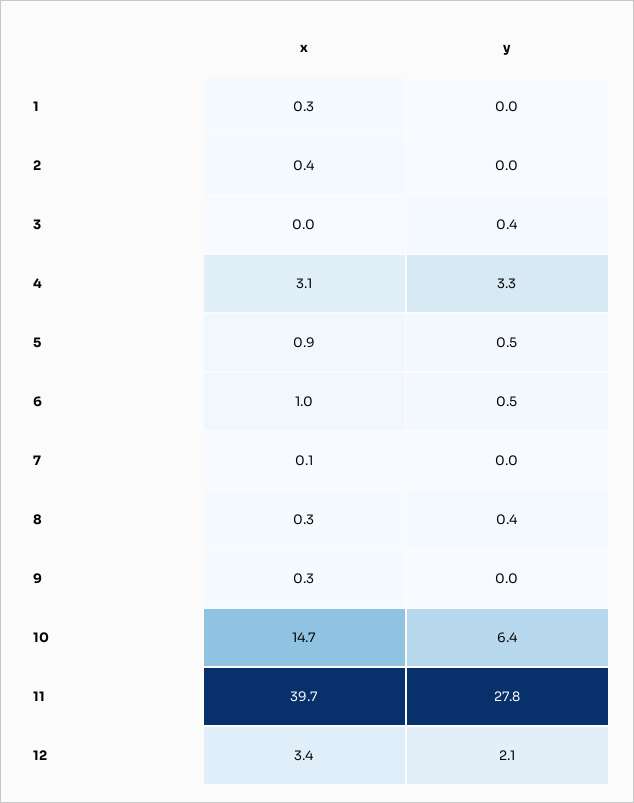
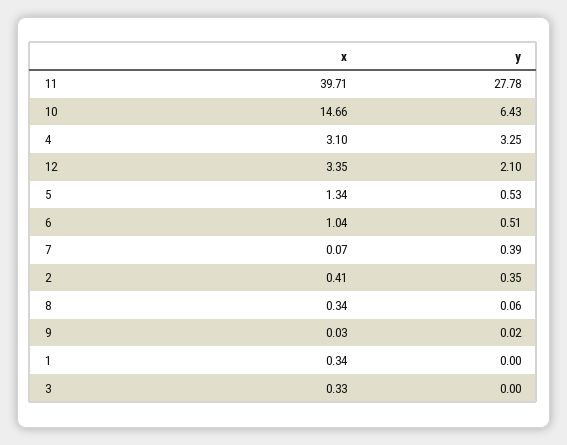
y, 2: 0 -> 0.35
x, 3: 0 -> 0.33
y, 3: 0.4 -> 0
x, 5: 0.9 -> 1.34
y, 7: 0 -> 0.39
y, 8: 0.4 -> 0.06
x, 9: 0.3 -> 0.03

